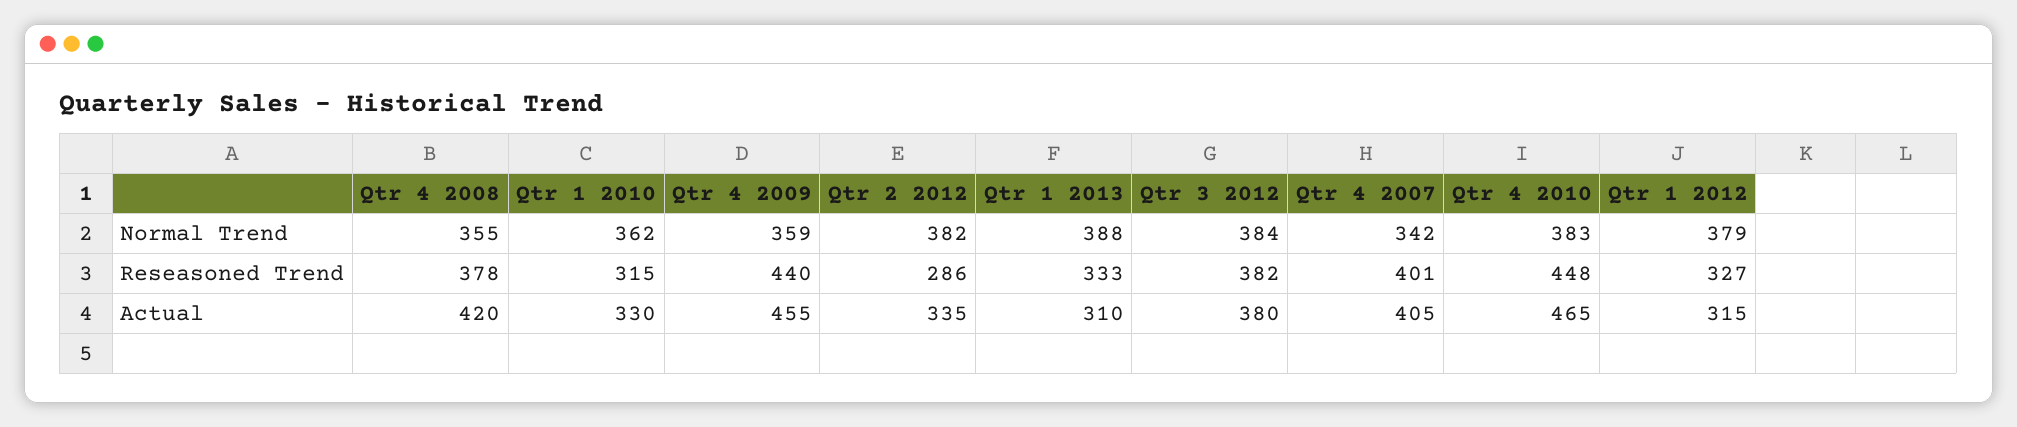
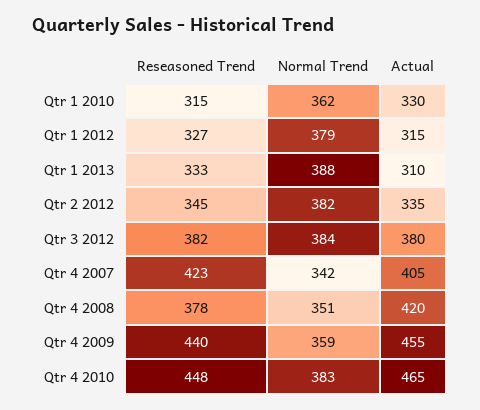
Qtr 4 2008, Normal Trend: 355 -> 351
Qtr 2 2012, Reseasoned Trend: 286 -> 345
Qtr 4 2007, Reseasoned Trend: 401 -> 423

